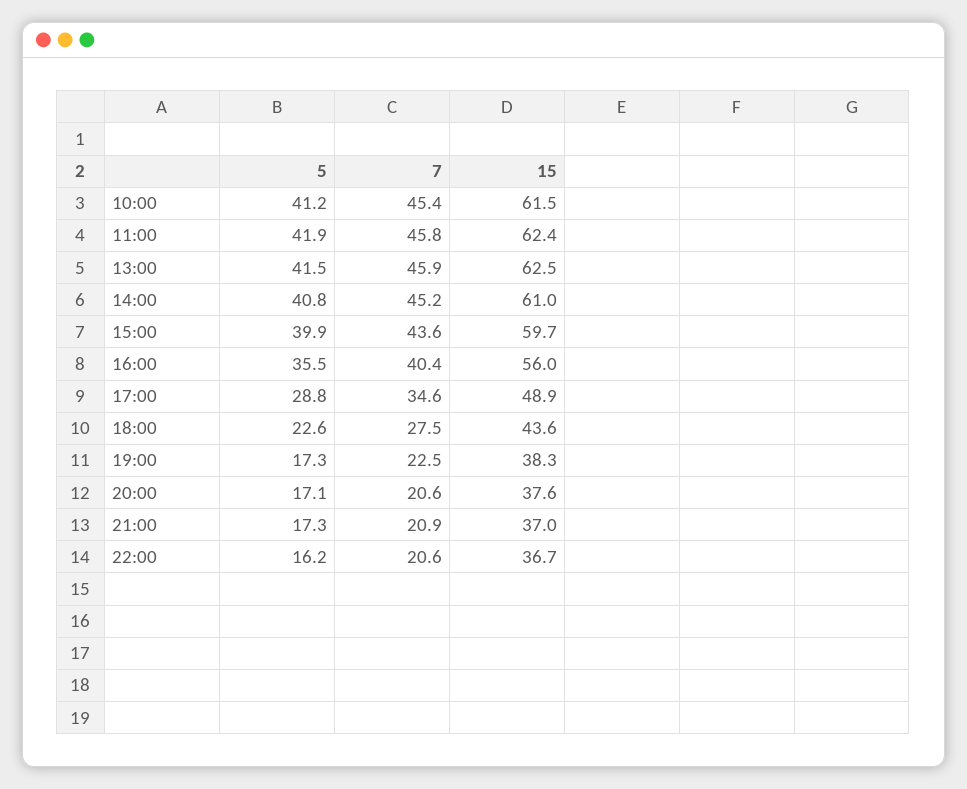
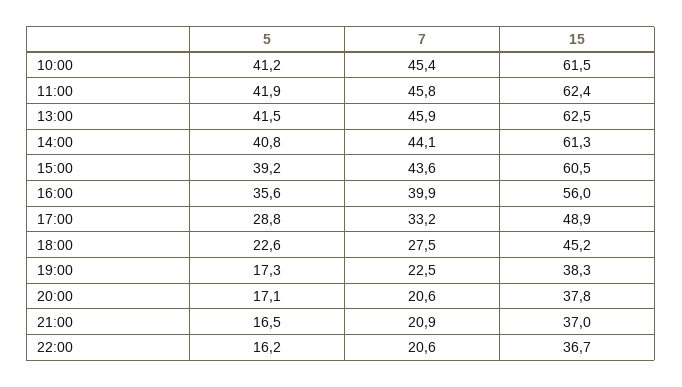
7, 14:00: 45.2 -> 44.1
15, 14:00: 61 -> 61.3
5, 15:00: 39.9 -> 39.2
15, 15:00: 59.7 -> 60.5
5, 16:00: 35.5 -> 35.6
7, 16:00: 40.4 -> 39.9
7, 17:00: 34.6 -> 33.2
15, 18:00: 43.6 -> 45.2
15, 20:00: 37.6 -> 37.8
5, 21:00: 17.3 -> 16.5

